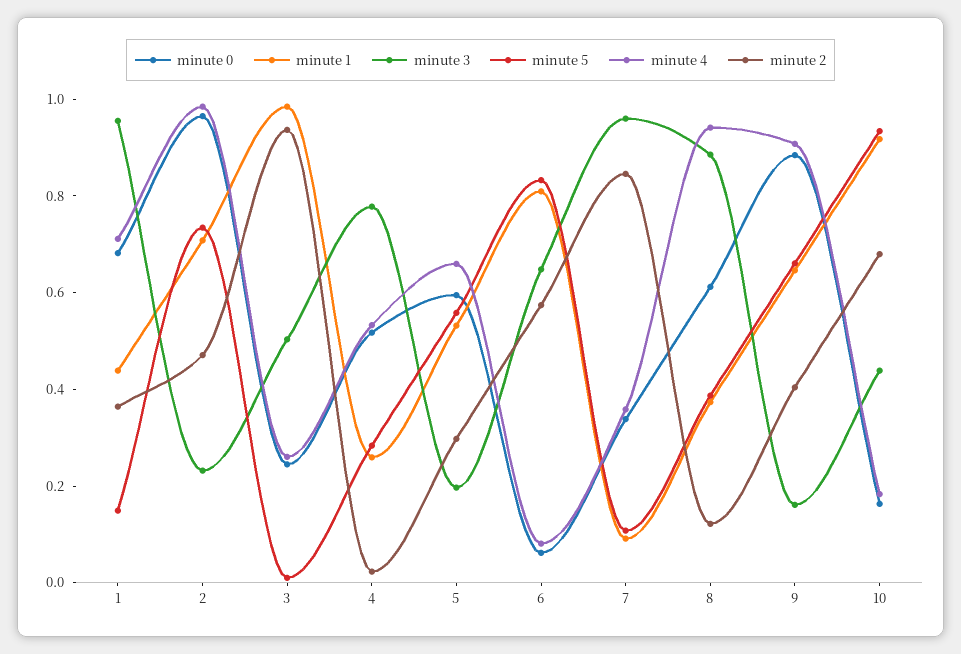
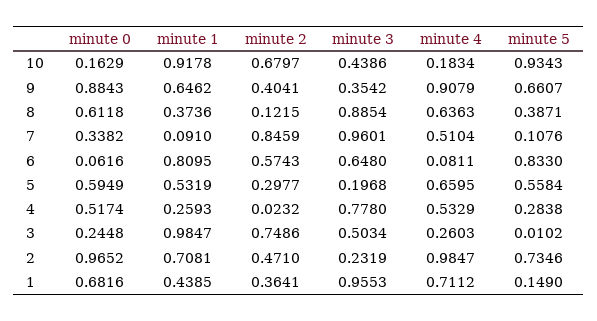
minute 2, 3: 0.95 -> 0.7486
minute 4, 7: 0.35 -> 0.5104
minute 4, 8: 0.95 -> 0.6363
minute 3, 9: 0.15 -> 0.3542

